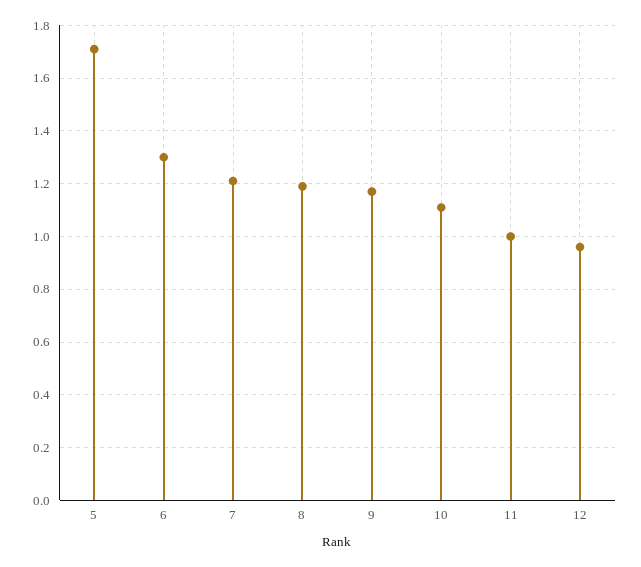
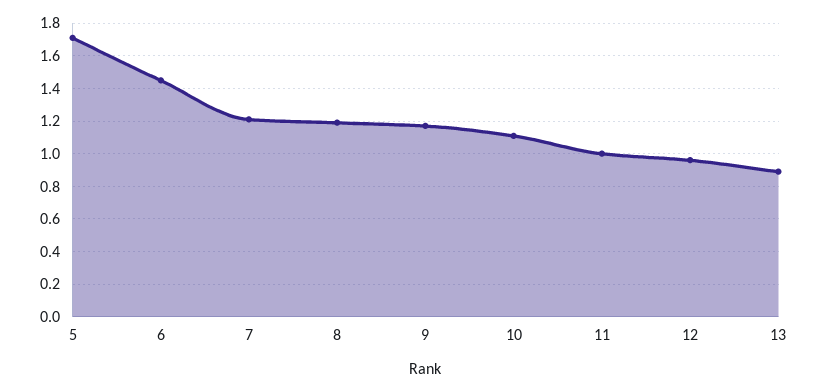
6: 1.3 -> 1.45
13: none -> 0.9

